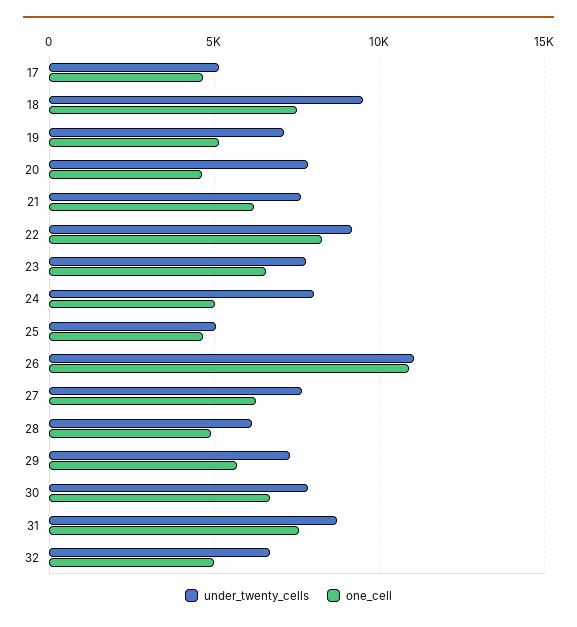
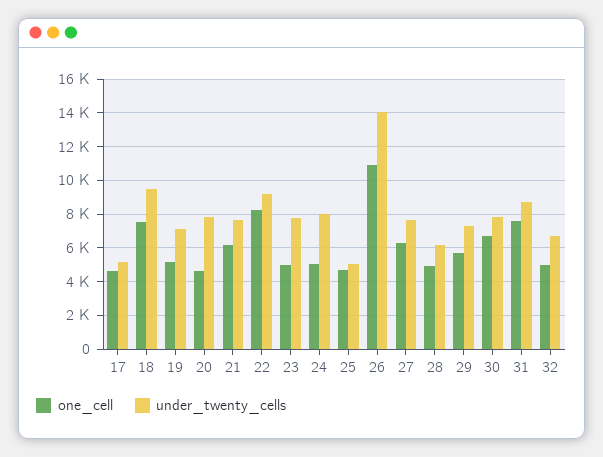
one_cell, 23: 6500 -> 5000
under_twenty_cells, 26: 11000 -> 14000

